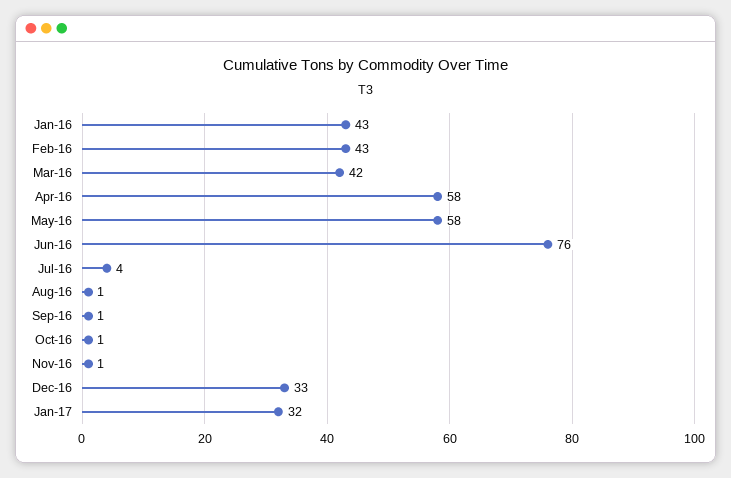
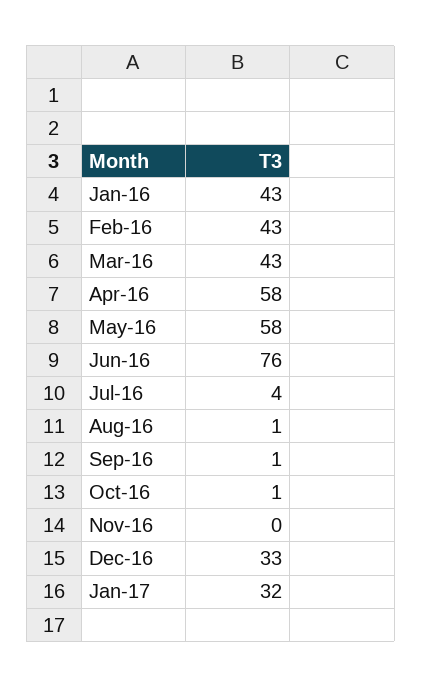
Mar-16: 42 -> 43
Nov-16: 1 -> 0

